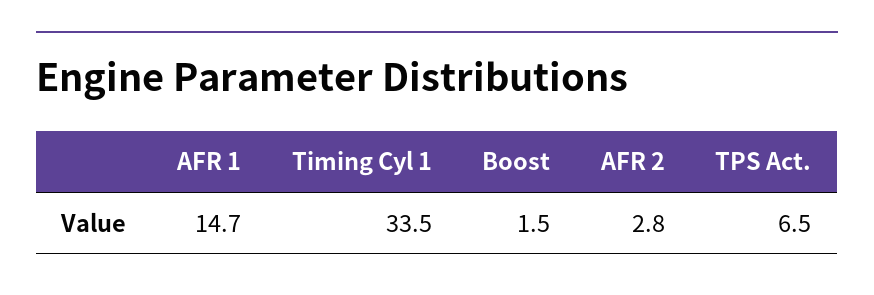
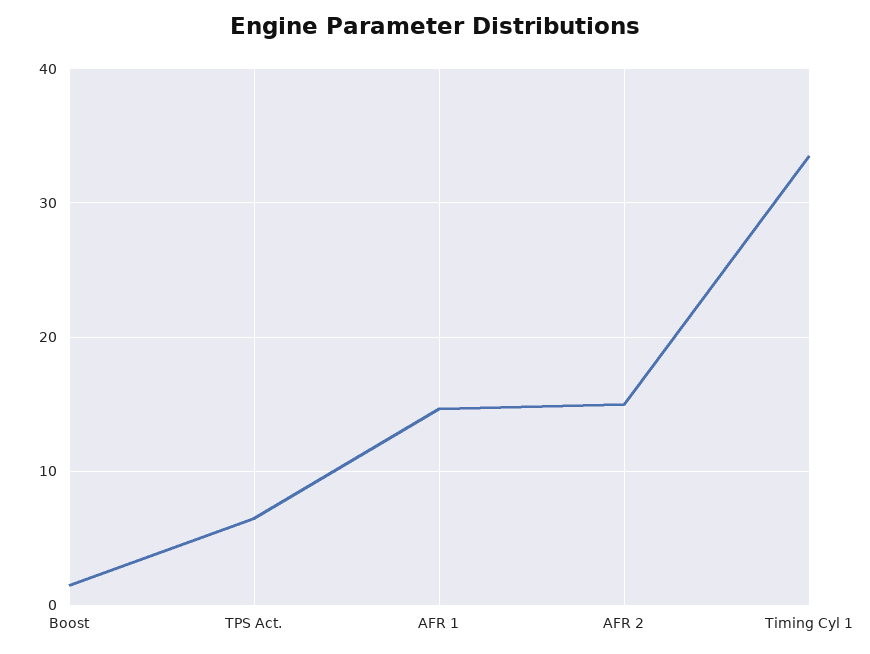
AFR 2: 2.8 -> 15

